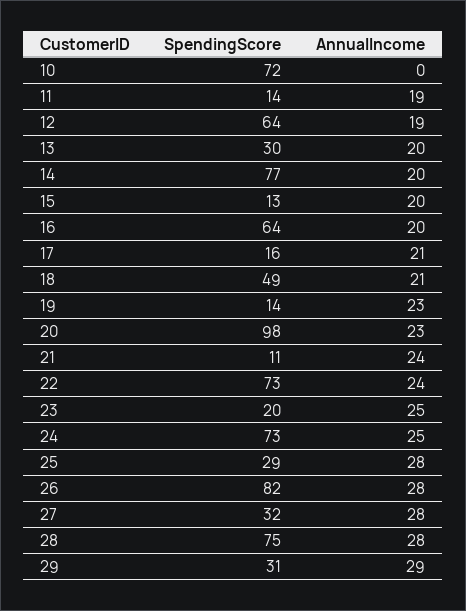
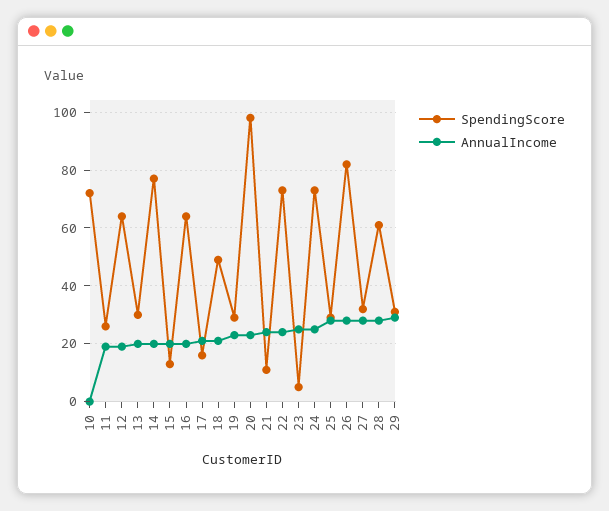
SpendingScore, 11: 14 -> 25
SpendingScore, 19: 14 -> 30
SpendingScore, 23: 20 -> 5
SpendingScore, 28: 75 -> 60

